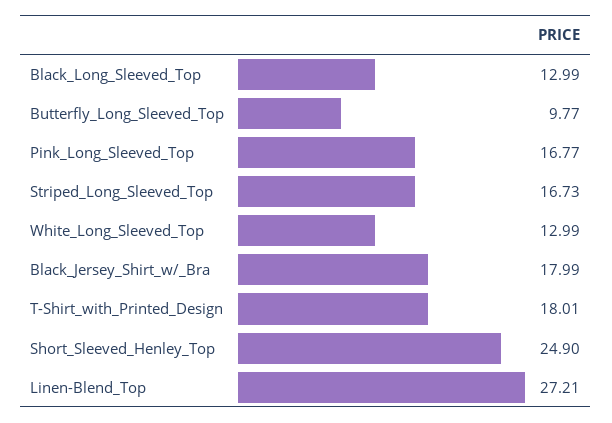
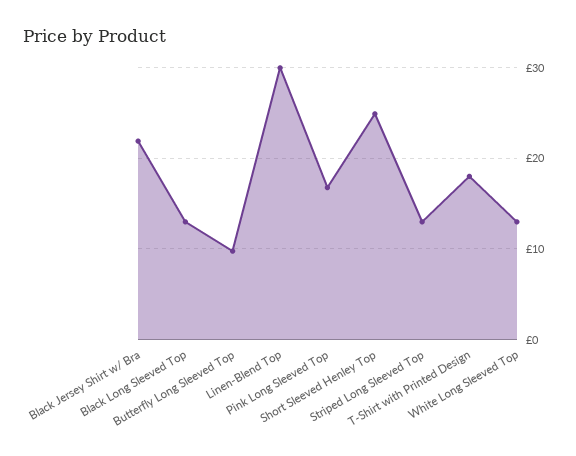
Striped_Long_Sleeved_Top: 16.73 -> 13
Black_Jersey_Shirt_w/_Bra: 17.99 -> 22
Linen-Blend_Top: 27.21 -> 30

